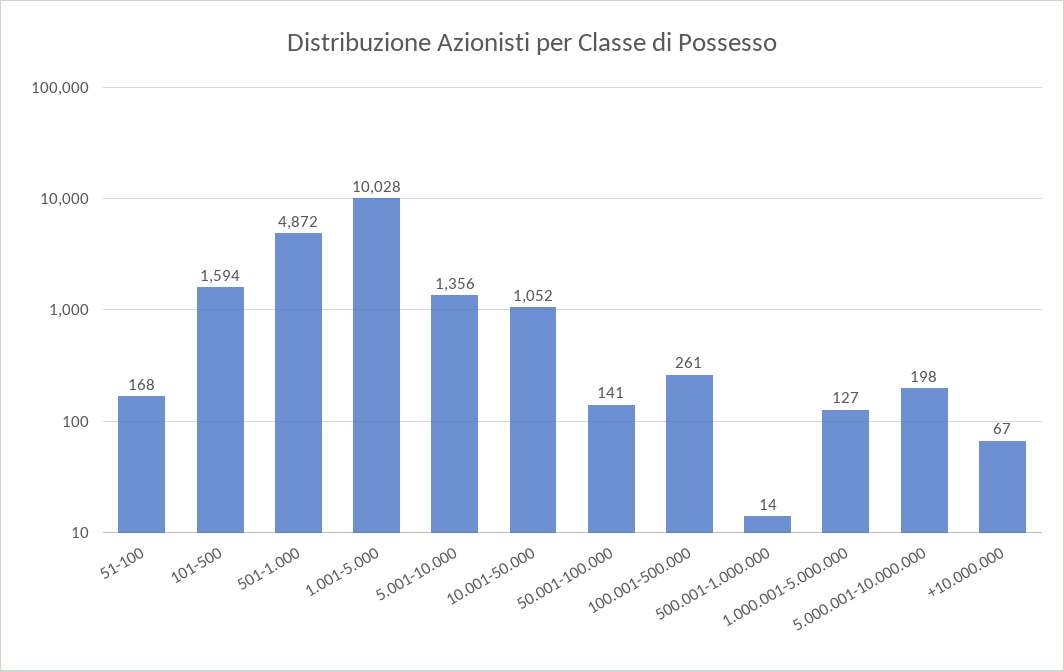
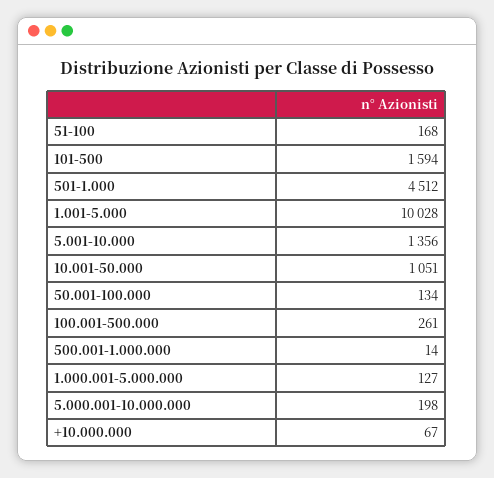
501-1.000: 4872 -> 4512
10.001-50.000: 1052 -> 1051
50.001-100.000: 141 -> 134

